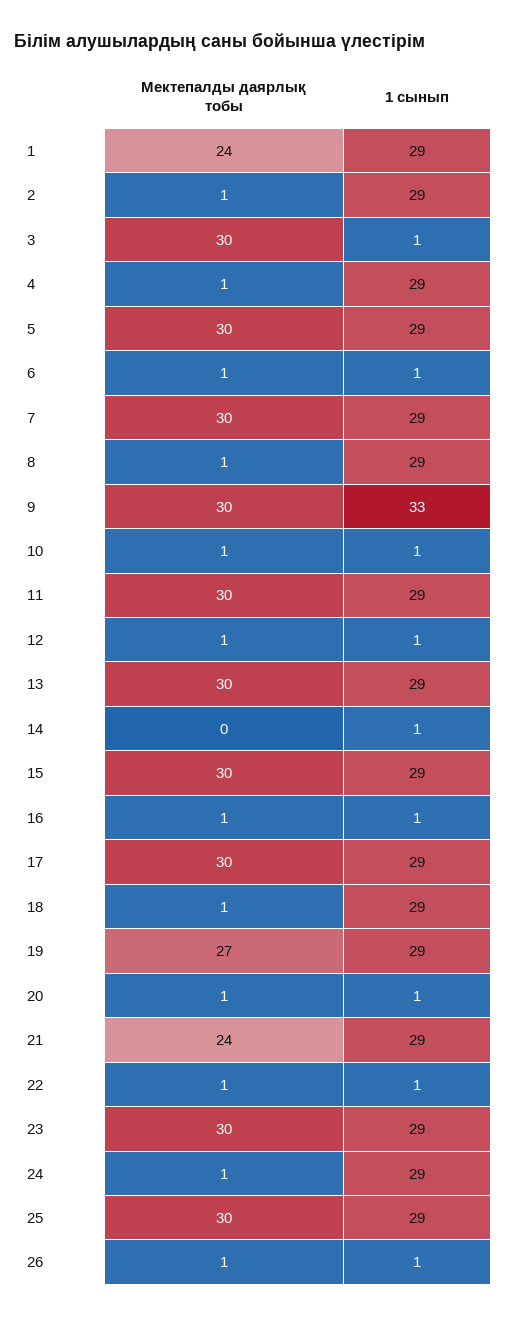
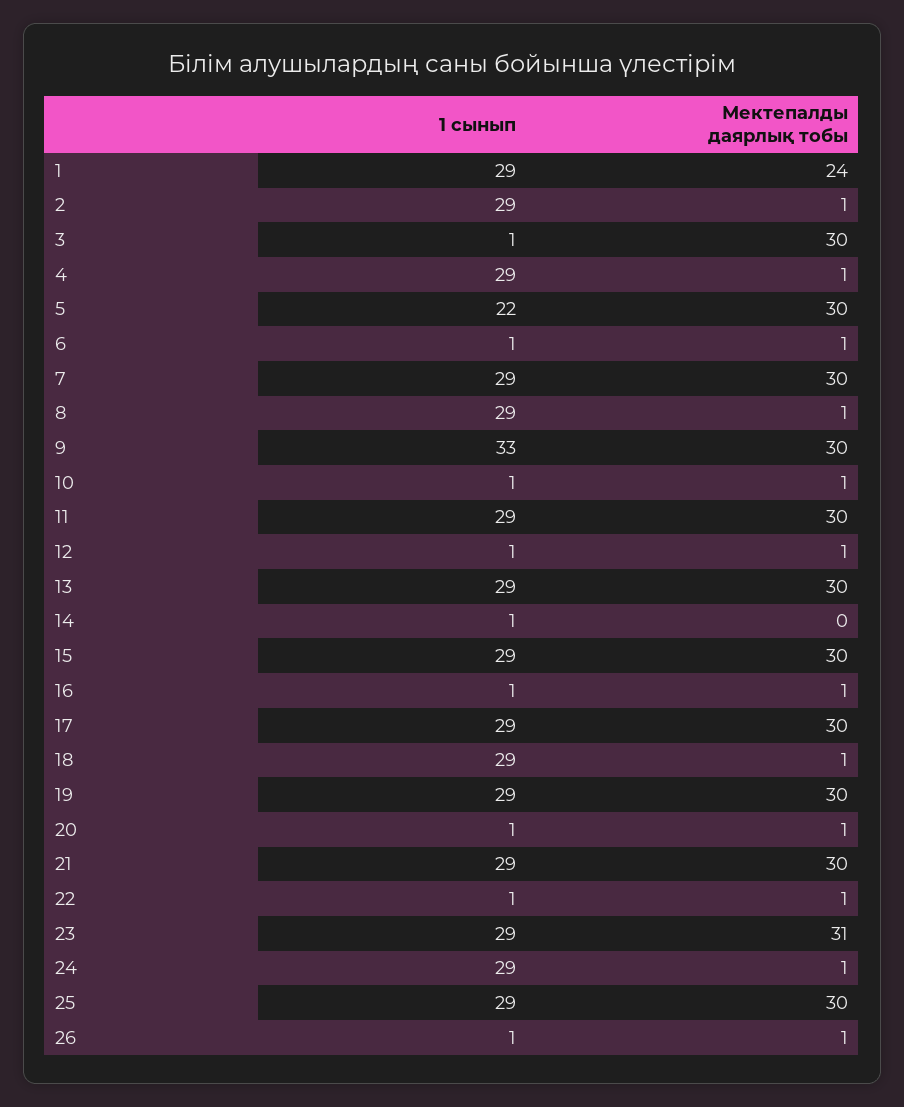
1 сынып, 5: 29 -> 22
Мектепалды даярлық тобы, 19: 27 -> 30
Мектепалды даярлық тобы, 21: 24 -> 30
Мектепалды даярлық тобы, 23: 30 -> 31

